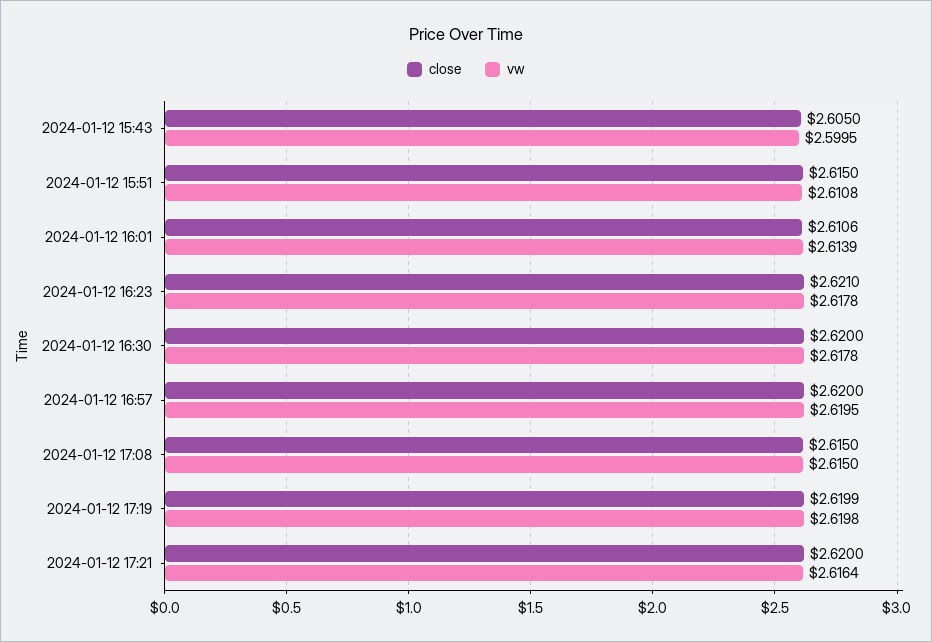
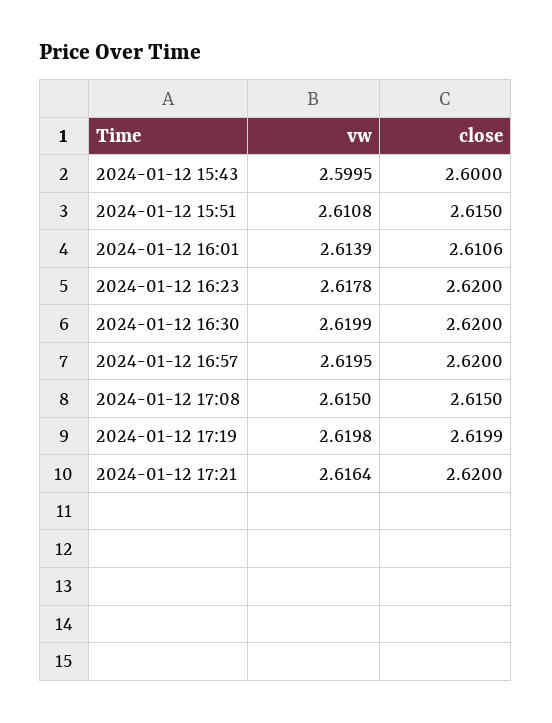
close, 2024-01-12 15:43: 2.605 -> 2.6
close, 2024-01-12 16:23: 2.621 -> 2.62
vw, 2024-01-12 16:30: 2.6178 -> 2.6199

